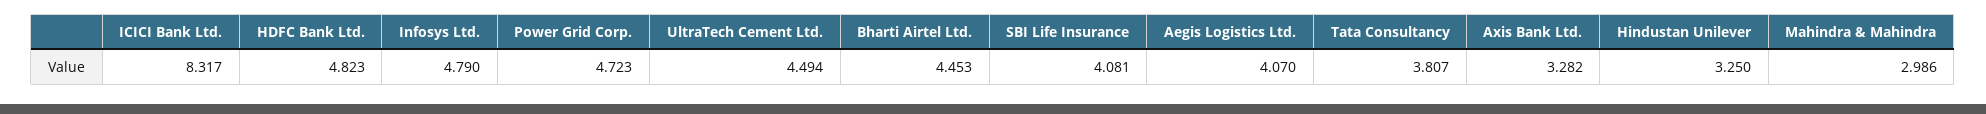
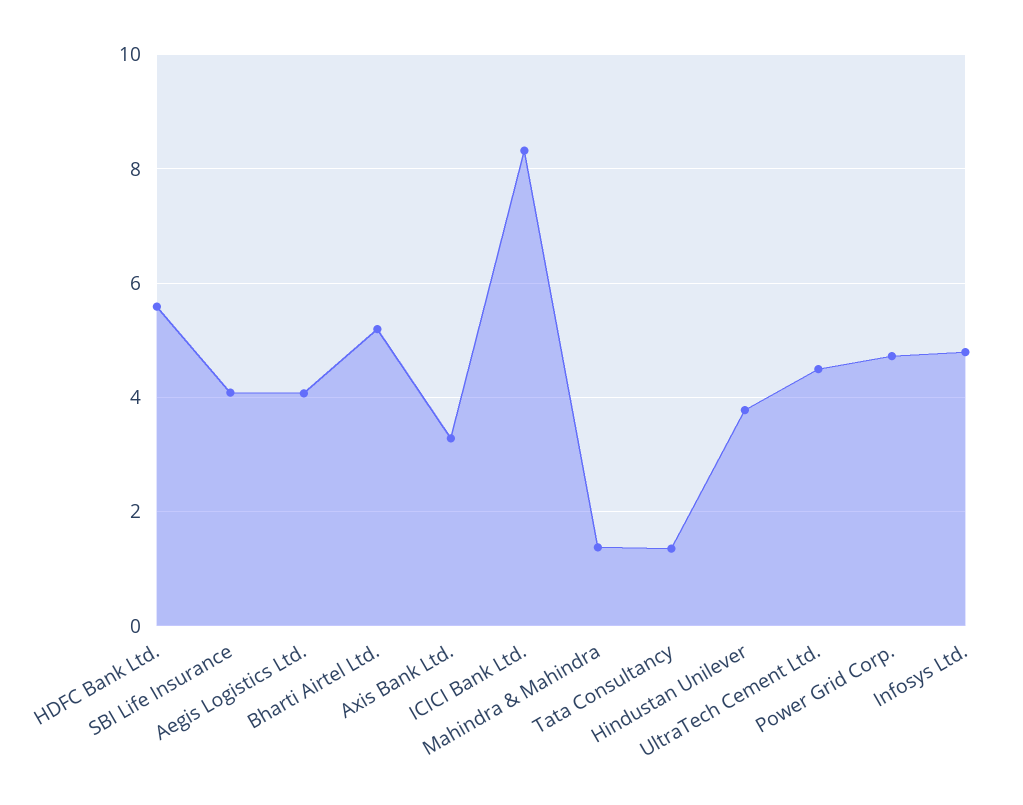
HDFC Bank Ltd.: 4.823 -> 5.6
Bharti Airtel Ltd.: 4.453 -> 5.2
Tata Consultancy: 3.807 -> 1.4
Hindustan Unilever: 3.25 -> 3.8
Mahindra & Mahindra: 2.986 -> 1.4

